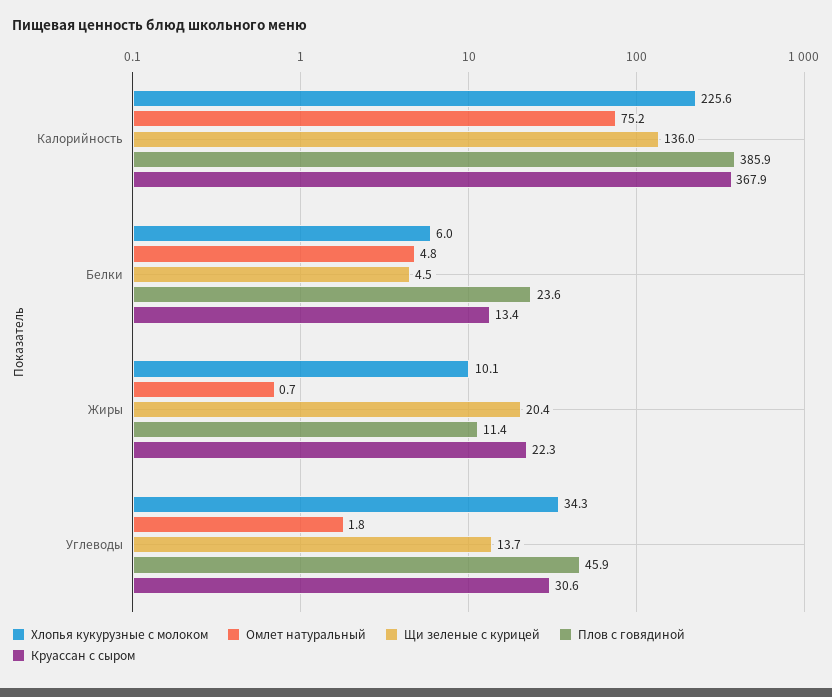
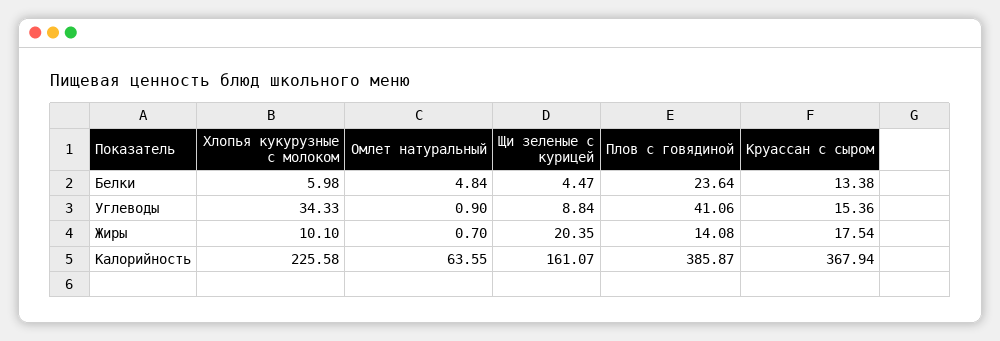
Омлет натуральный, Калорийность: 75.2 -> 63.55
Щи зеленые с курицей, Калорийность: 136 -> 161.07
Плов с говядиной, Жиры: 11.4 -> 14.08
Круассан с сыром, Жиры: 22.3 -> 17.54
Омлет натуральный, Углеводы: 1.8 -> 0.9
Щи зеленые с курицей, Углеводы: 13.7 -> 8.84
Плов с говядиной, Углеводы: 45.9 -> 41.06
Круассан с сыром, Углеводы: 30.6 -> 15.36

